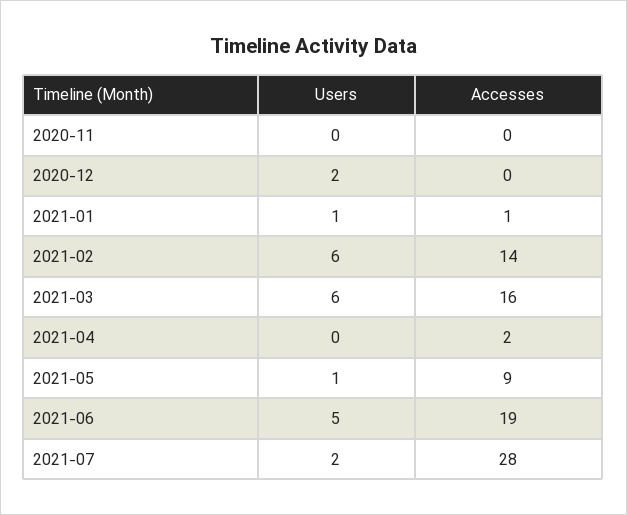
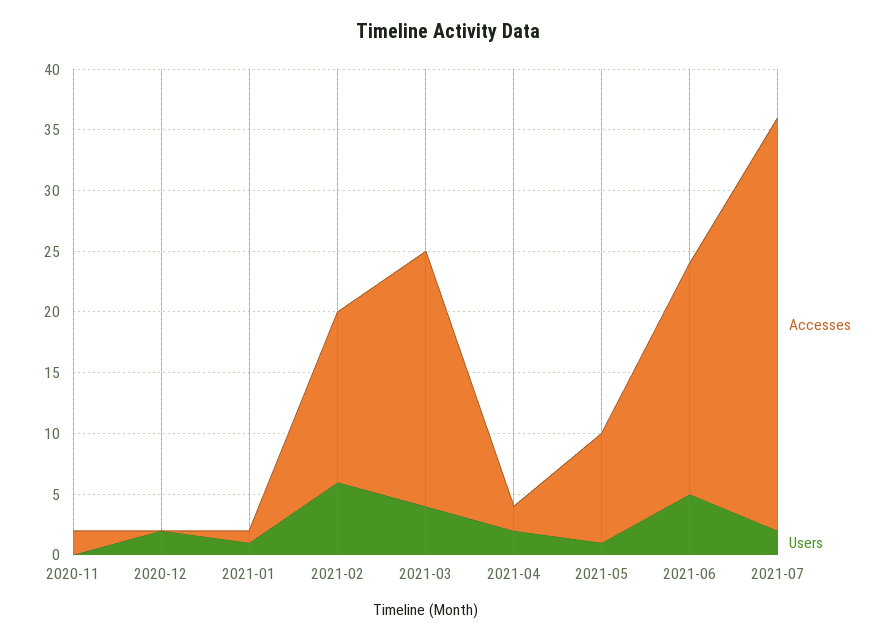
Accesses, 2020-11: 0 -> 2
Users, 2021-03: 6 -> 4
Accesses, 2021-03: 16 -> 21
Users, 2021-04: 0 -> 2
Accesses, 2021-07: 28 -> 34

